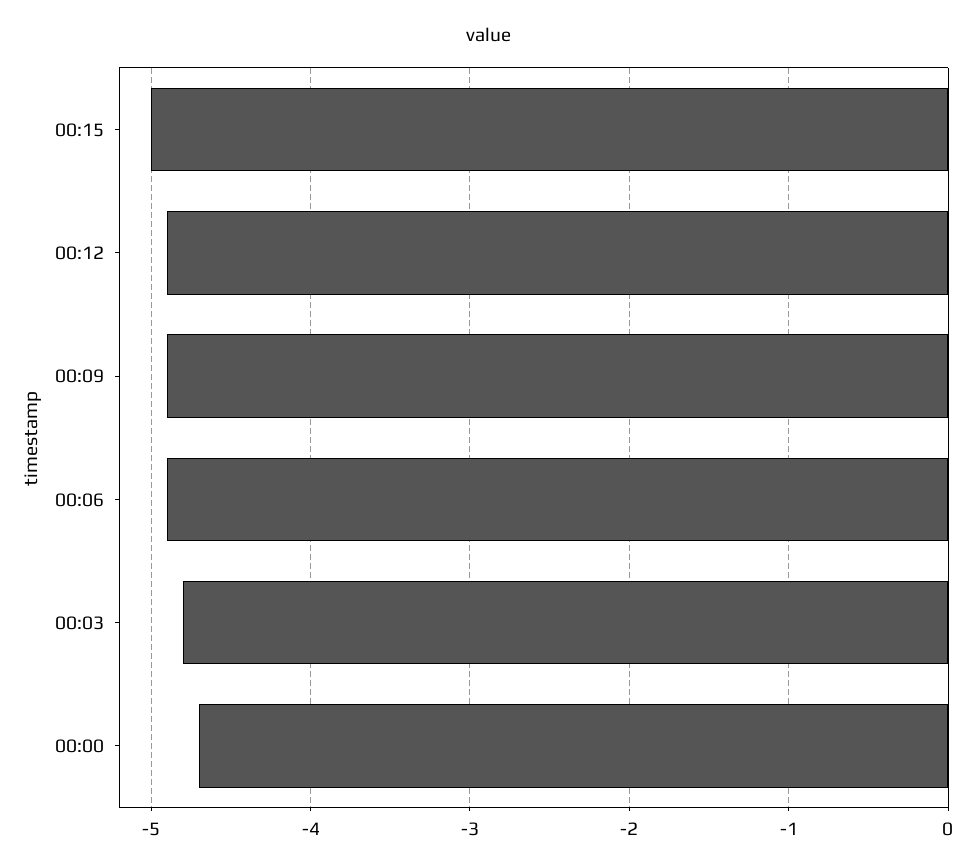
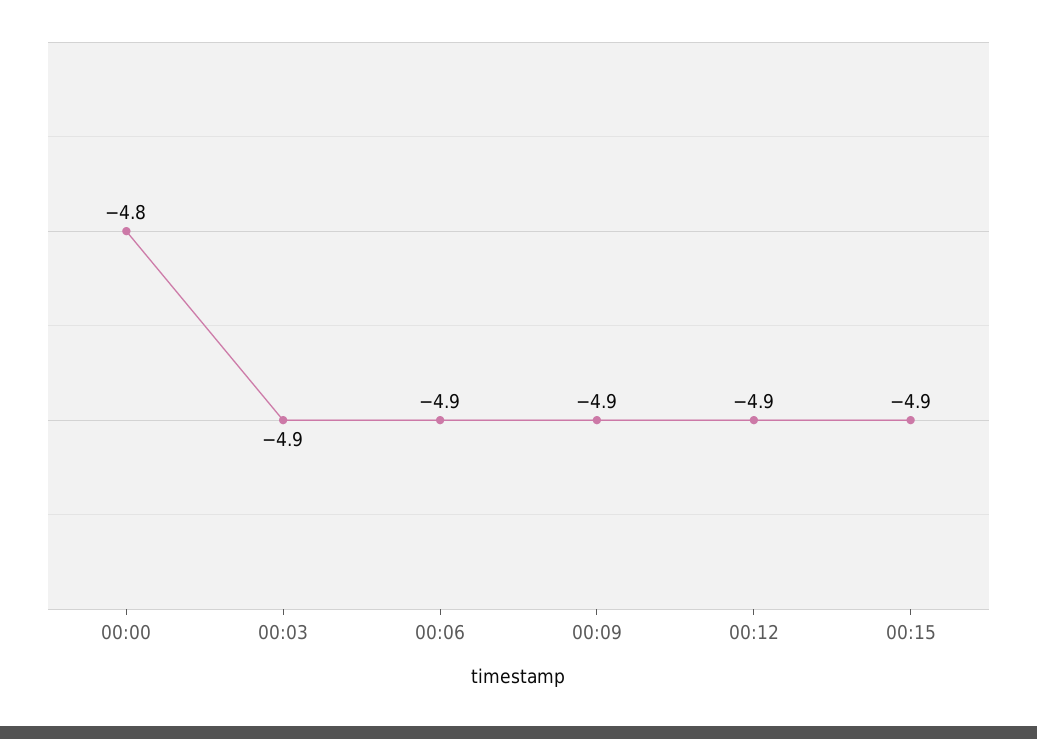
00:15: -5 -> -4.9
00:03: -4.8 -> -4.9
00:00: -4.7 -> -4.8

